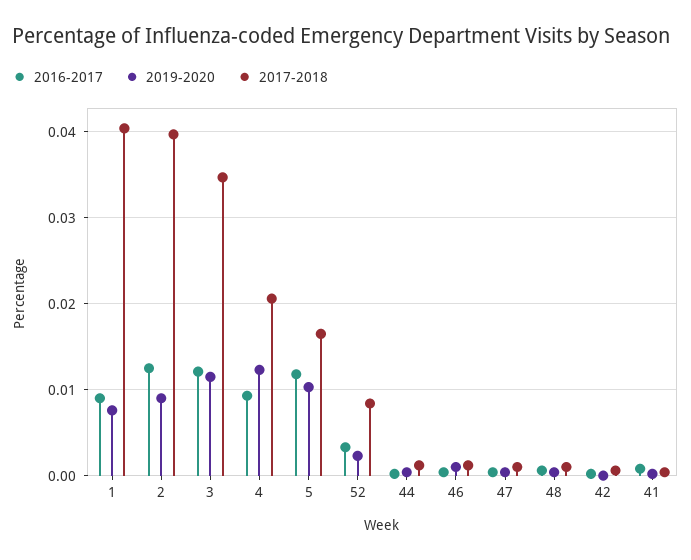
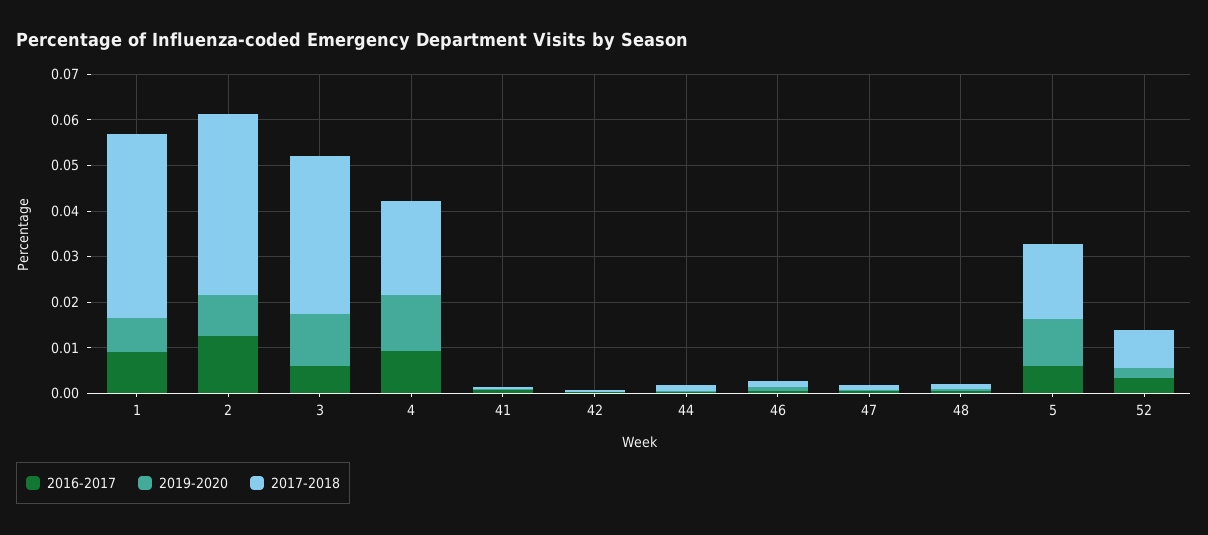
2016-2017, 3: 0.012 -> 0.006
2016-2017, 5: 0.012 -> 0.006

